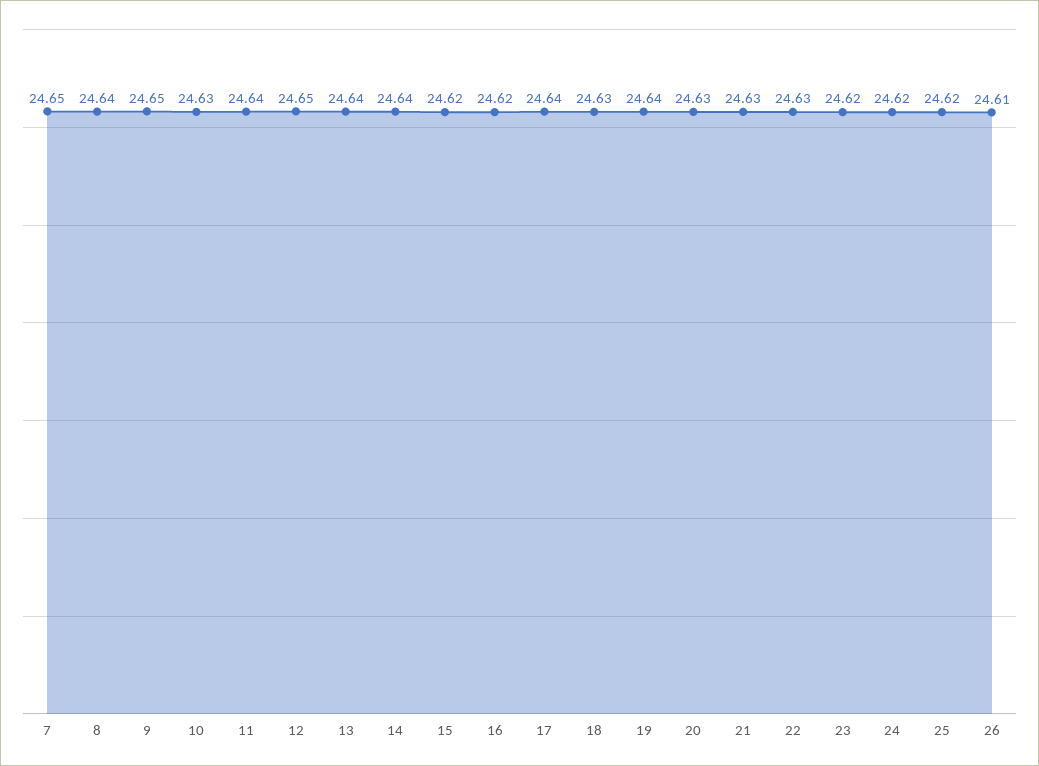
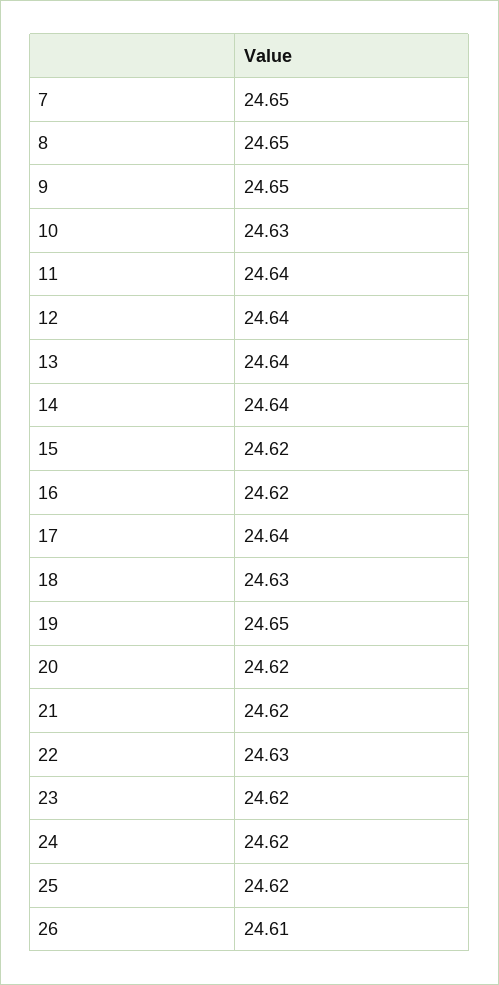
8: 24.64 -> 24.65
12: 24.65 -> 24.64
19: 24.64 -> 24.65
20: 24.63 -> 24.62
21: 24.63 -> 24.62

